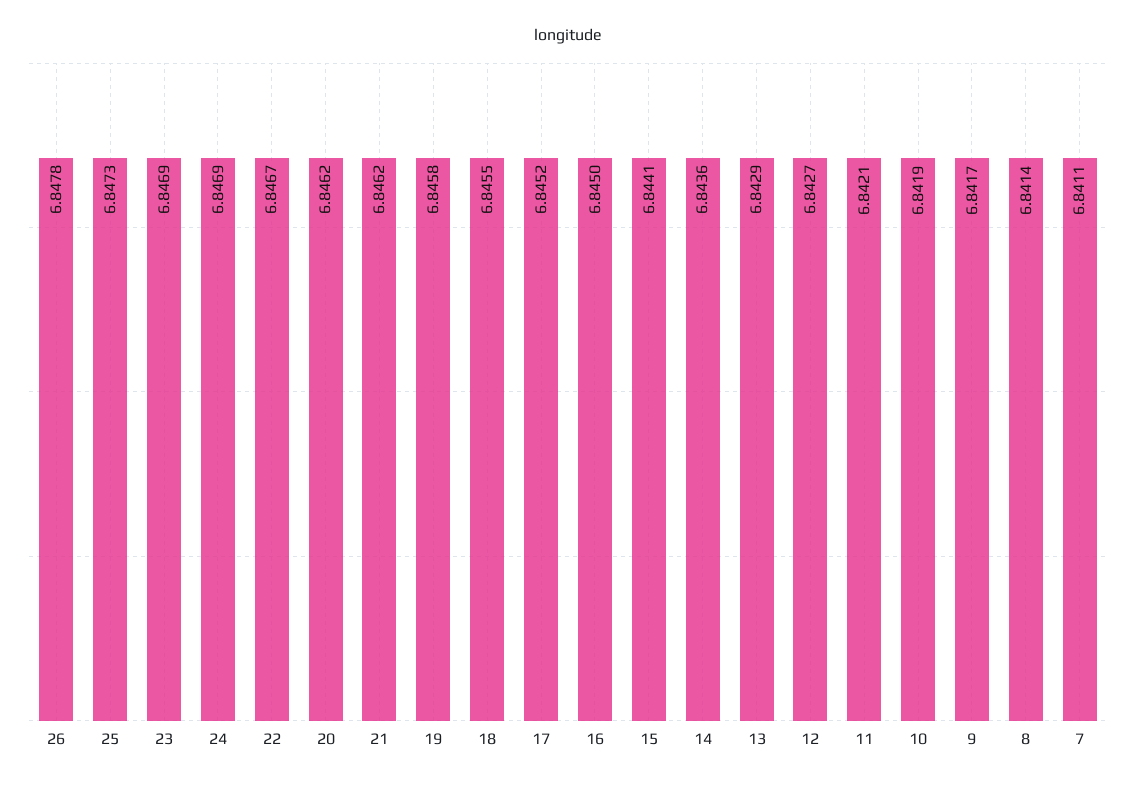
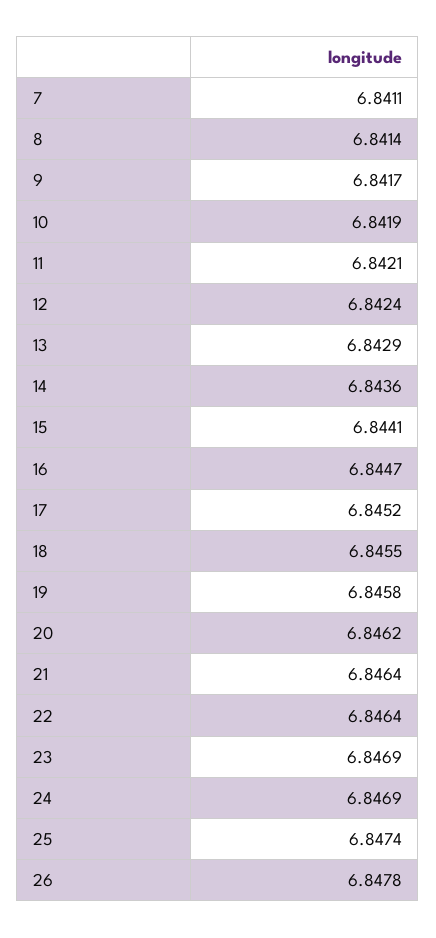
25: 6.8473 -> 6.8474
22: 6.8467 -> 6.8464
21: 6.8462 -> 6.8464
16: 6.845 -> 6.8447
12: 6.8427 -> 6.8424

